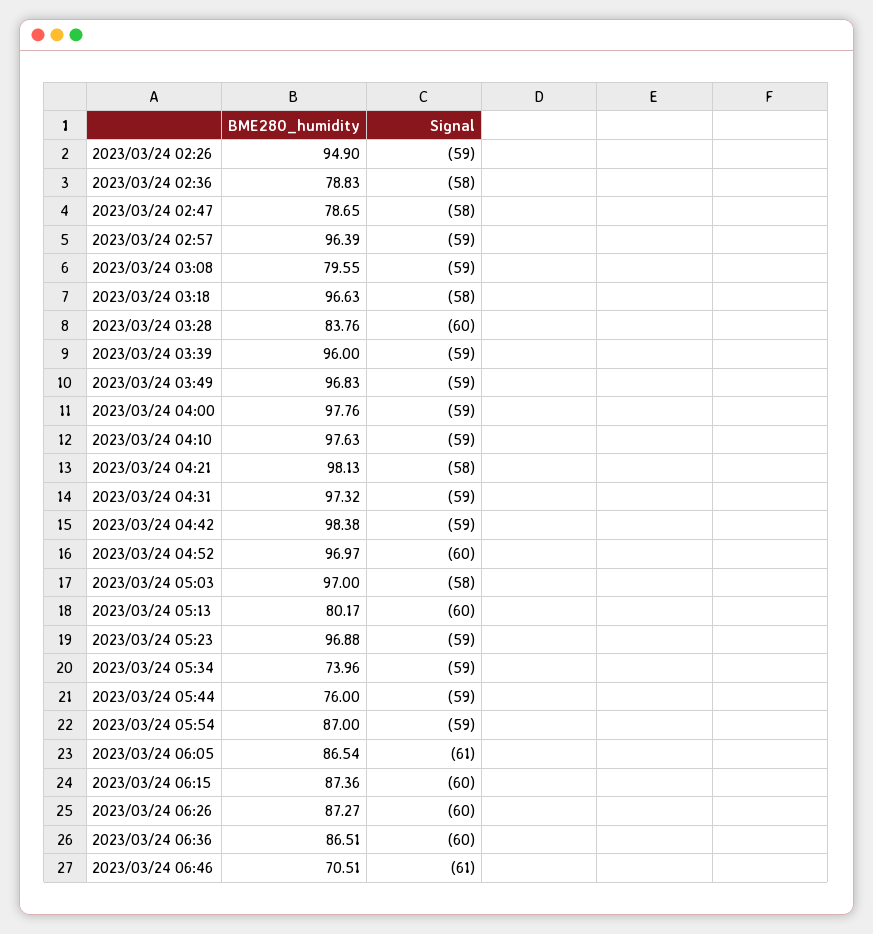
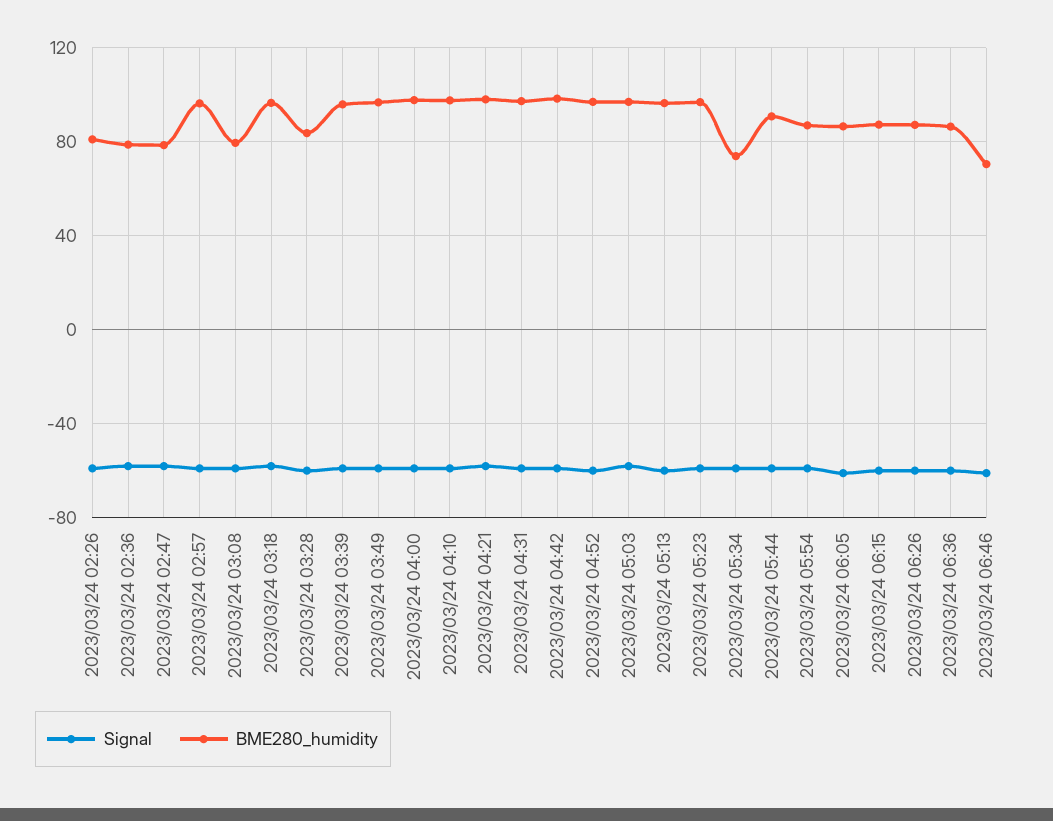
BME280_humidity, 2023/03/24 02:26: 94.9 -> 80
BME280_humidity, 2023/03/24 05:13: 80.17 -> 95
BME280_humidity, 2023/03/24 05:44: 76 -> 90

